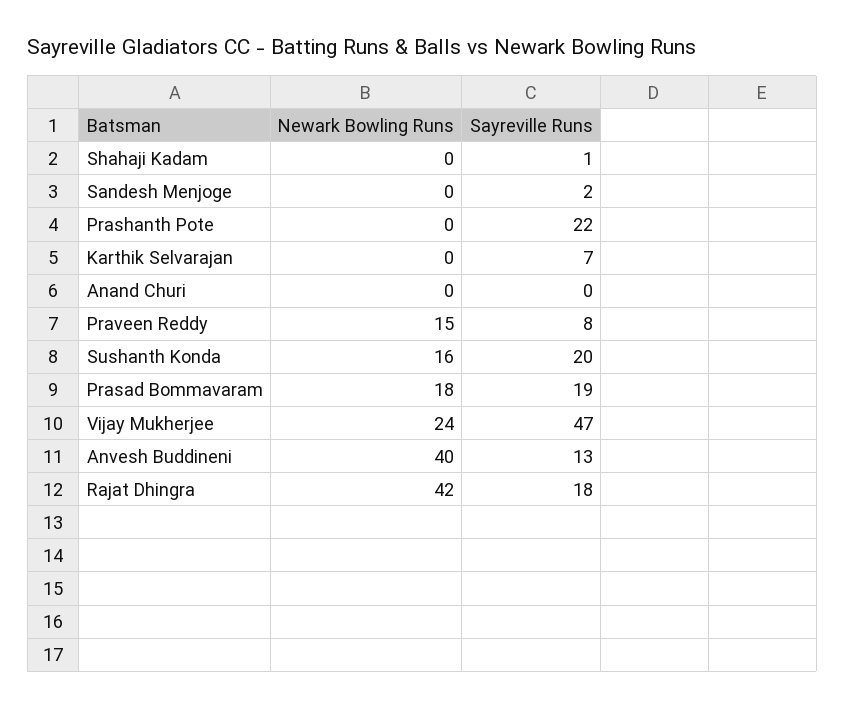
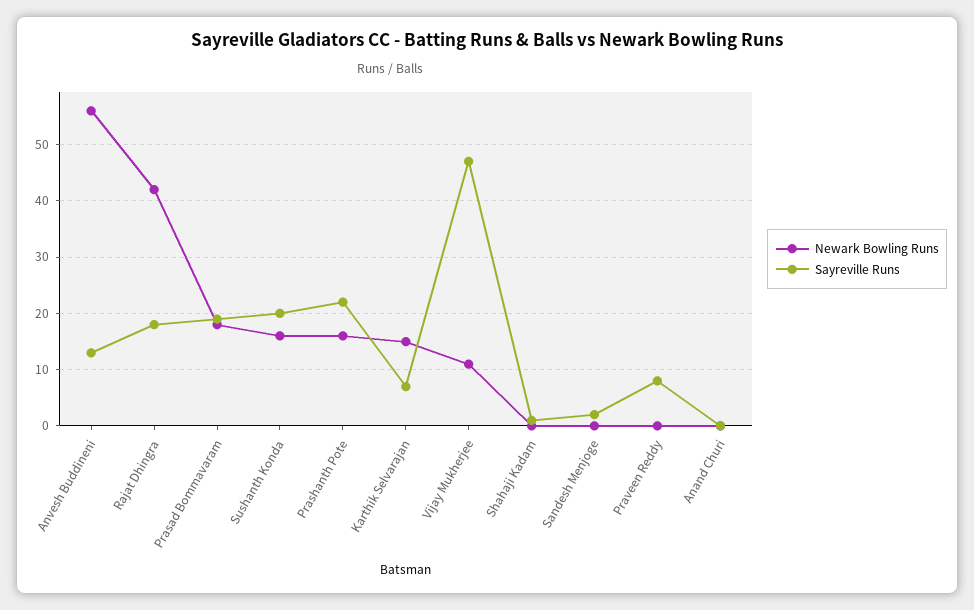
Newark Bowling Runs, Prashanth Pote: 0 -> 15
Newark Bowling Runs, Karthik Selvarajan: 0 -> 15
Newark Bowling Runs, Praveen Reddy: 15 -> 0
Newark Bowling Runs, Vijay Mukherjee: 24 -> 10
Newark Bowling Runs, Anvesh Buddineni: 40 -> 55

